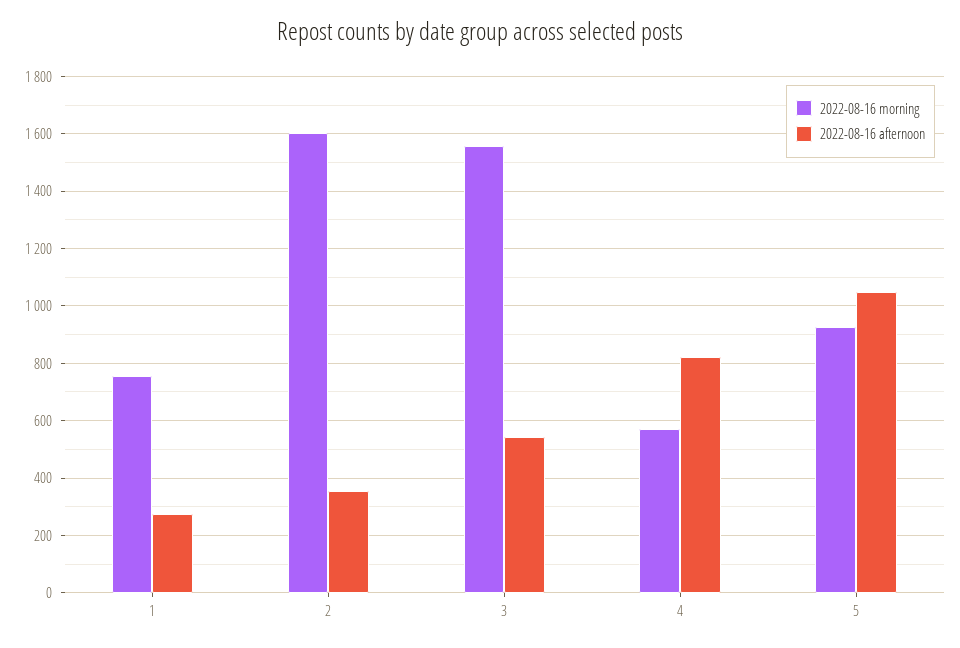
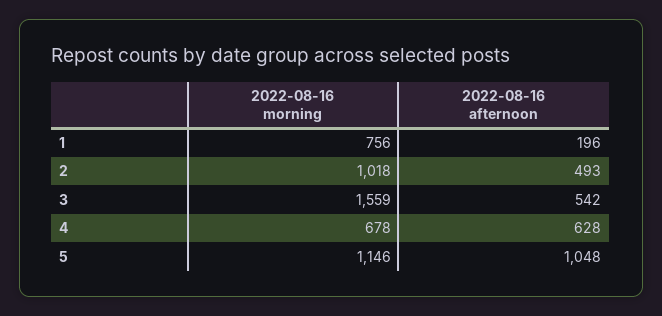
2022-08-16 afternoon, 1: 275 -> 196
2022-08-16 morning, 2: 1600 -> 1018
2022-08-16 afternoon, 2: 350 -> 493
2022-08-16 morning, 4: 575 -> 678
2022-08-16 afternoon, 4: 825 -> 628
2022-08-16 morning, 5: 925 -> 1146

